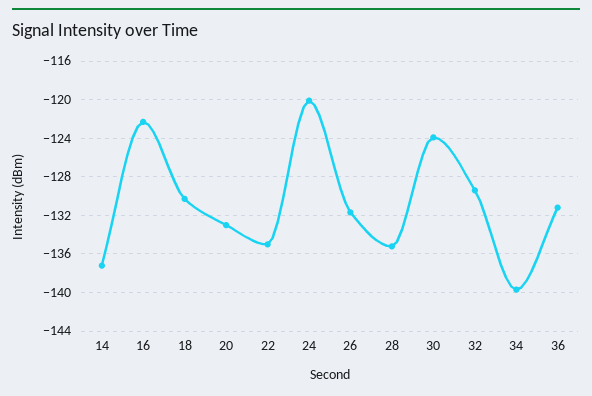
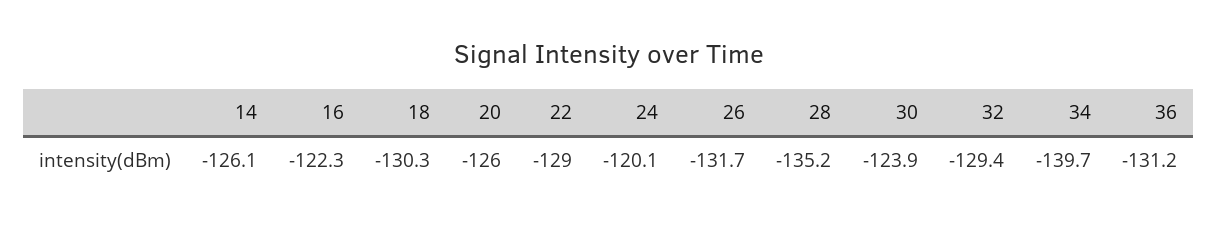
14: -137 -> -126.1
20: -133 -> -126
22: -135 -> -129

